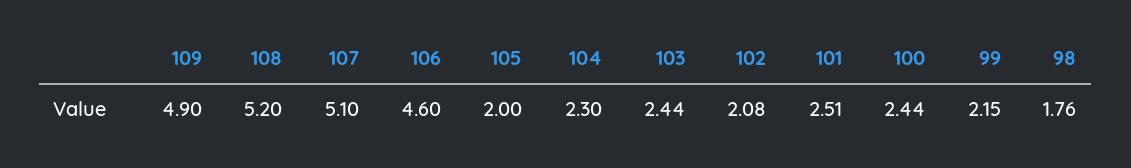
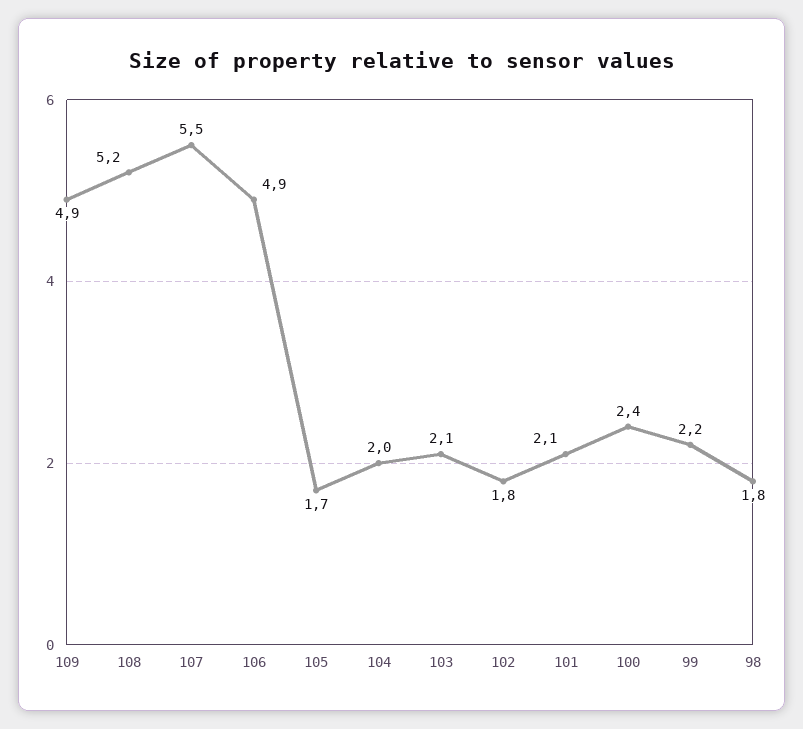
107: 5.1 -> 5.5
106: 4.6 -> 4.9
105: 2 -> 1.7
104: 2.3 -> 2
103: 2.44 -> 2.1
102: 2.08 -> 1.8
101: 2.51 -> 2.1

